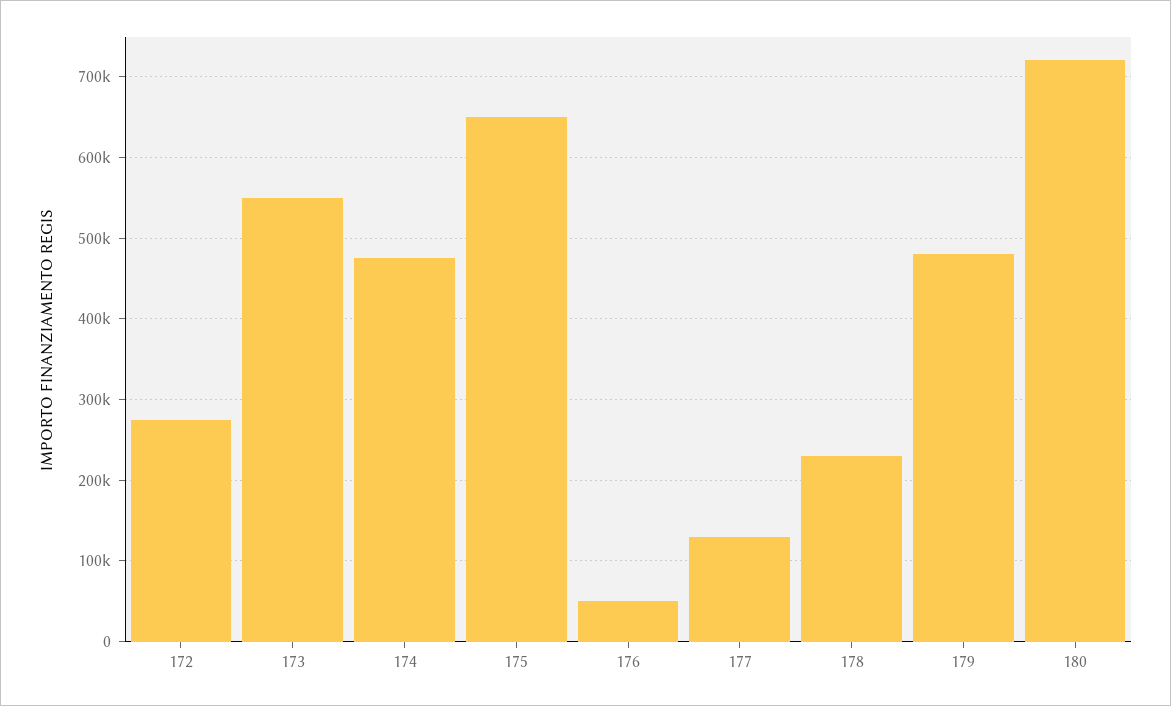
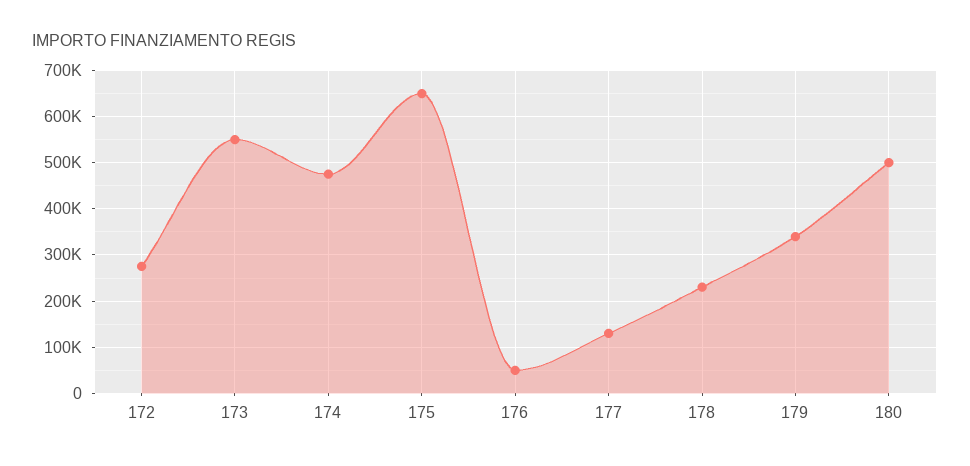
179: 480000 -> 340000
180: 720000 -> 500000

